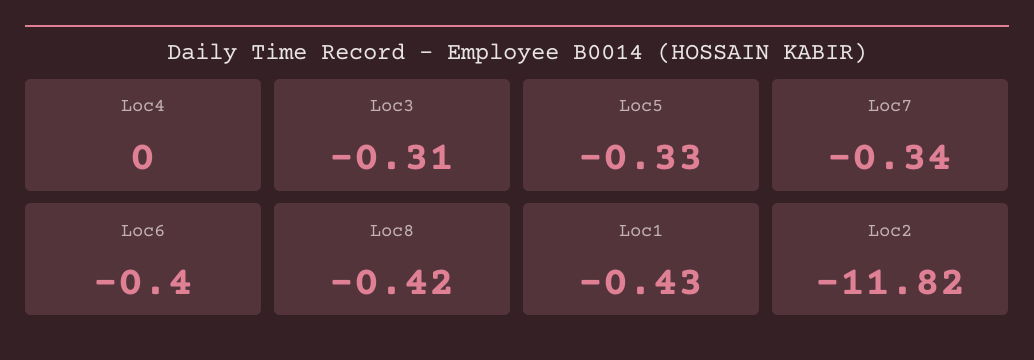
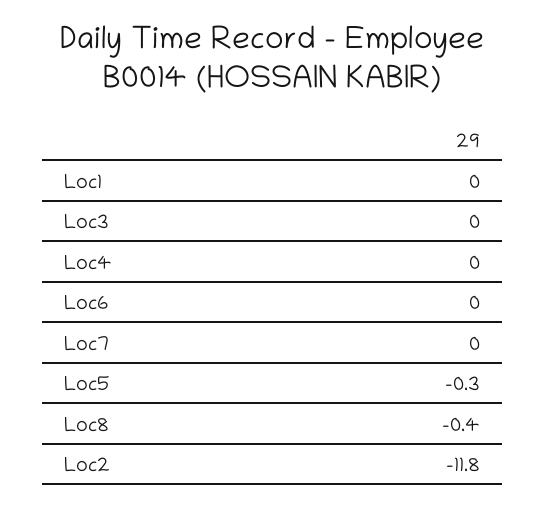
Loc3: -0.31 -> 0
Loc7: -0.34 -> 0
Loc6: -0.4 -> 0
Loc1: -0.43 -> 0

